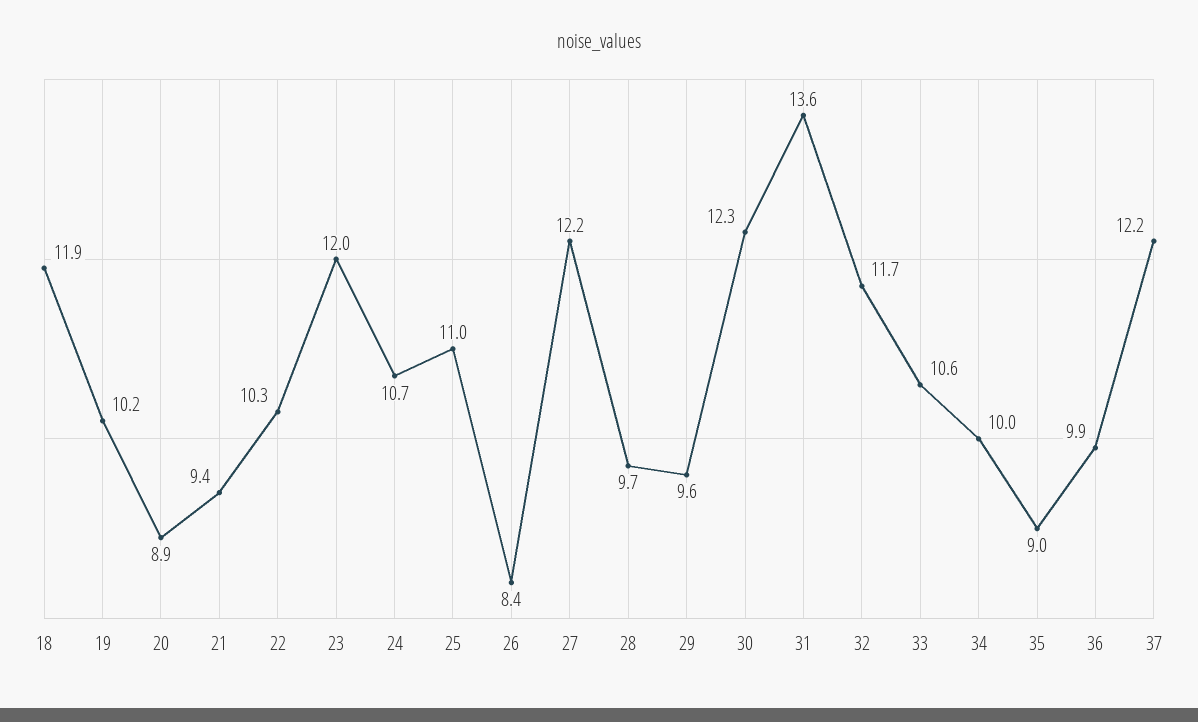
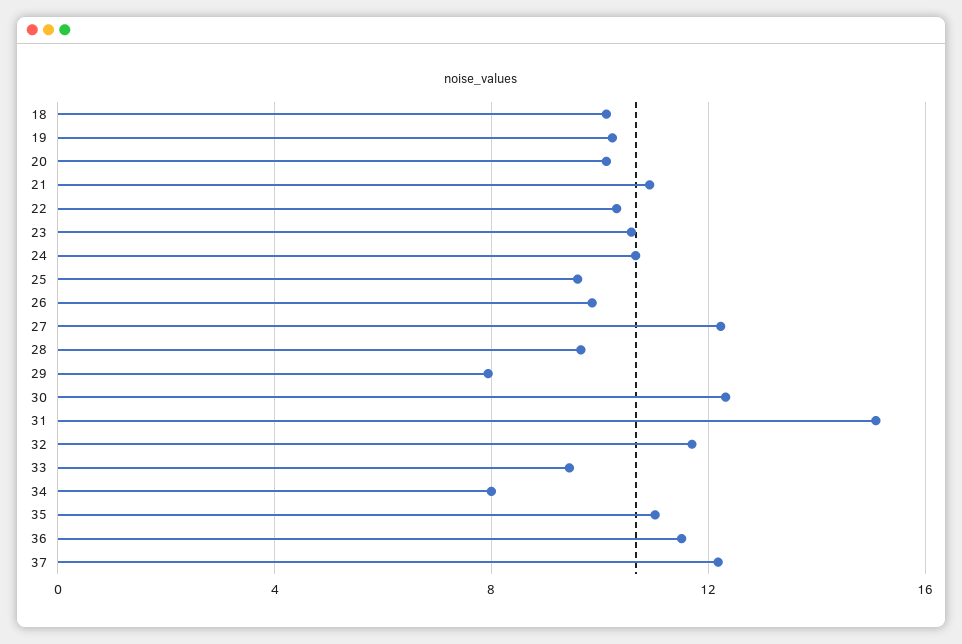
18: 11.9 -> 10
20: 8.9 -> 10
21: 9.4 -> 11
23: 12 -> 10.5
25: 11 -> 9.5
26: 8.4 -> 10
29: 9.6 -> 8
31: 13.6 -> 15
33: 10.6 -> 9.5
34: 10 -> 8
35: 9 -> 11
36: 9.9 -> 11.5

